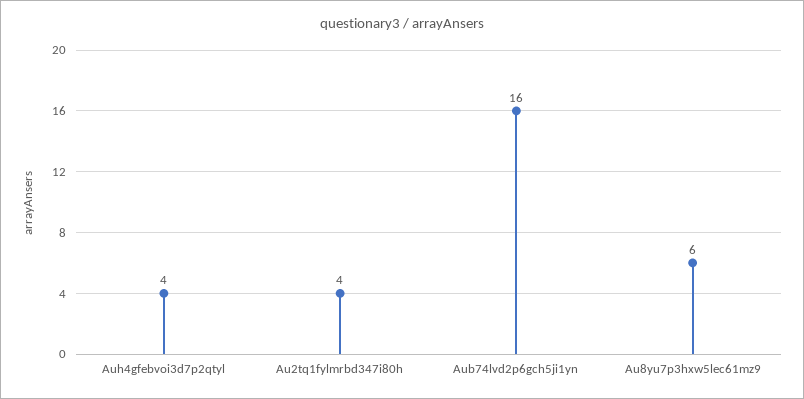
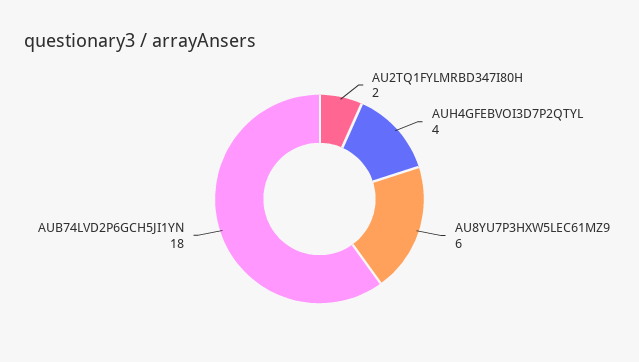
Au2tq1fylmrbd347i80h: 4 -> 2
Aub74lvd2p6gch5ji1yn: 16 -> 18

